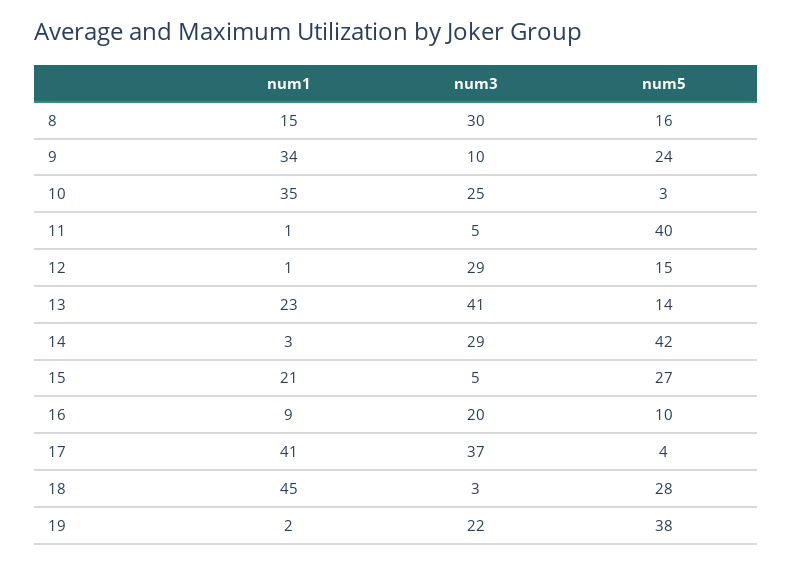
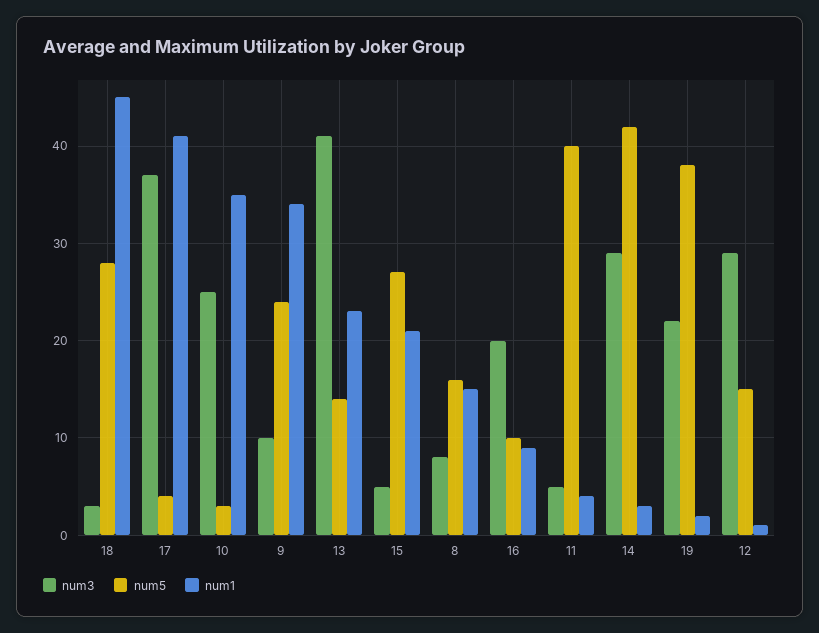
num3, 8: 30 -> 8
num1, 11: 1 -> 4

